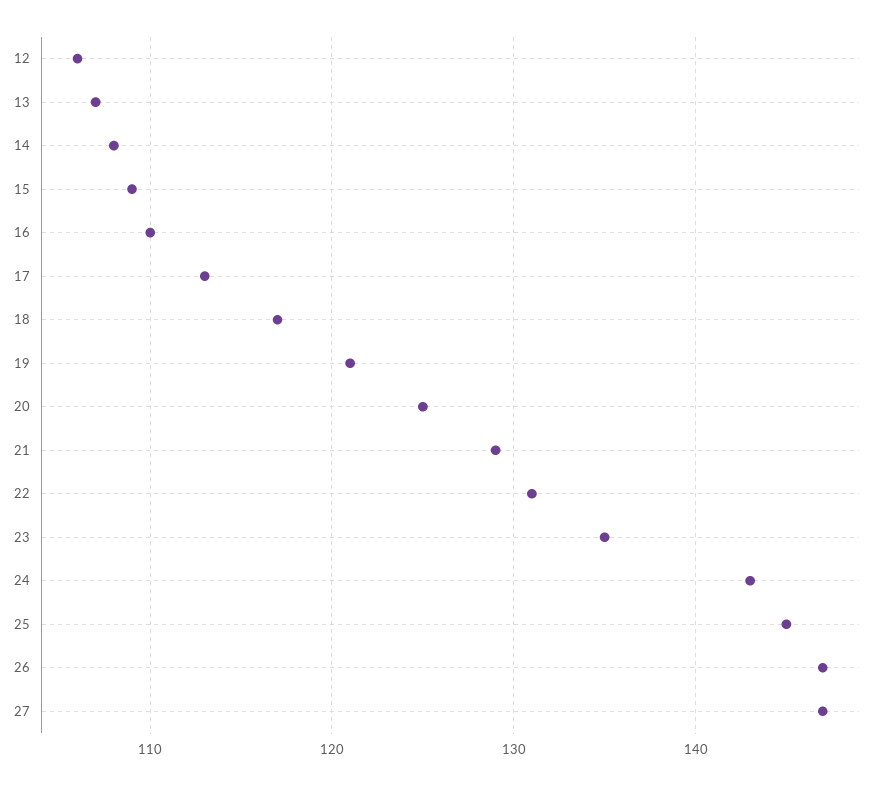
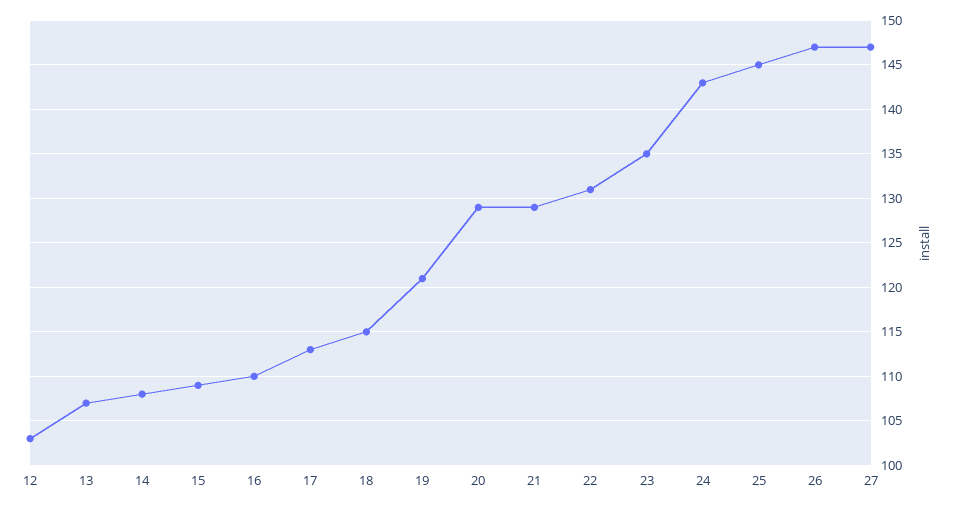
12: 106 -> 103
18: 117 -> 115
20: 125 -> 129

